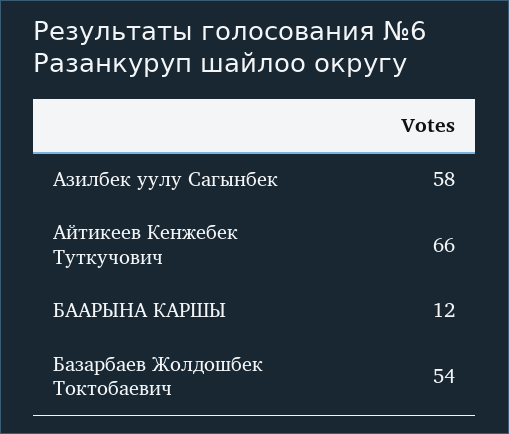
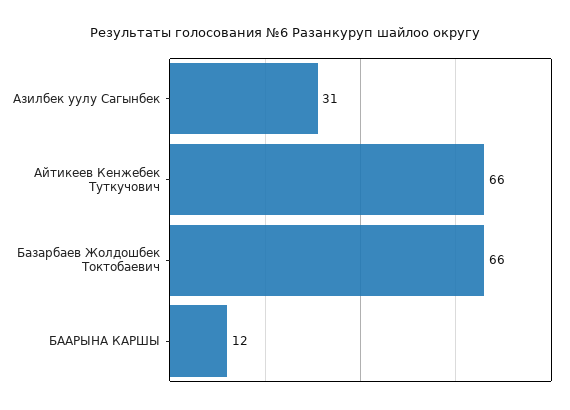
Азилбек уулу Сагынбек: 58 -> 31
Базарбаев Жолдошбек Токтобаевич: 54 -> 66

